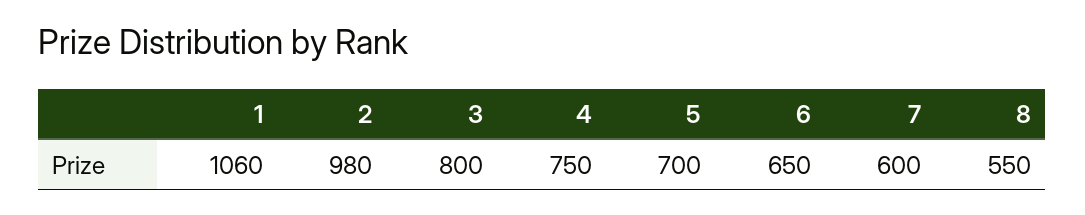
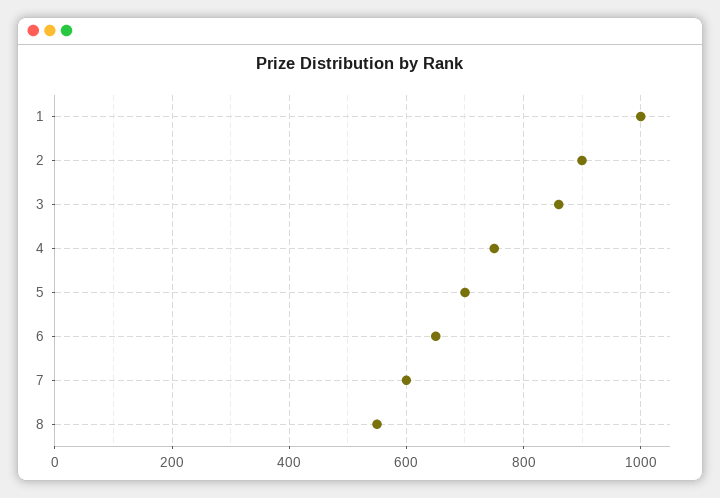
1: 1060 -> 1000
2: 980 -> 900
3: 800 -> 860

